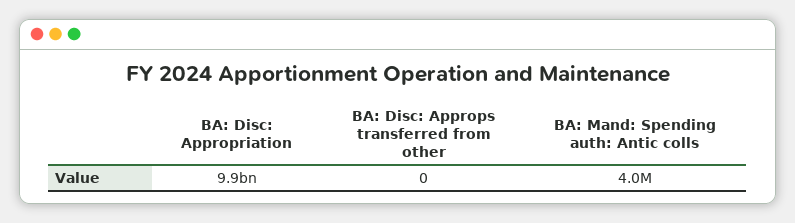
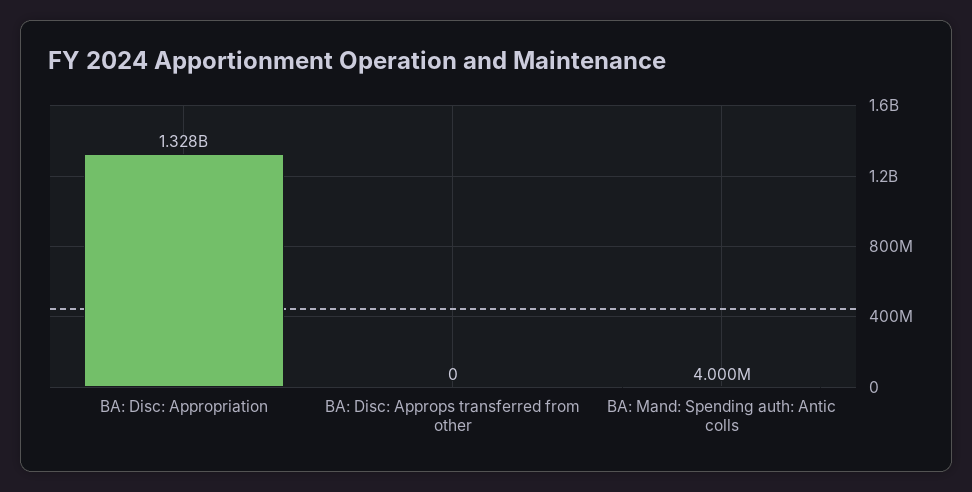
BA: Disc: Appropriation: 9900000000 -> 1328000000

